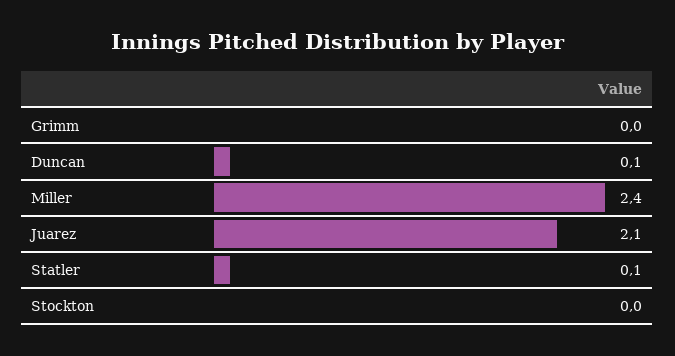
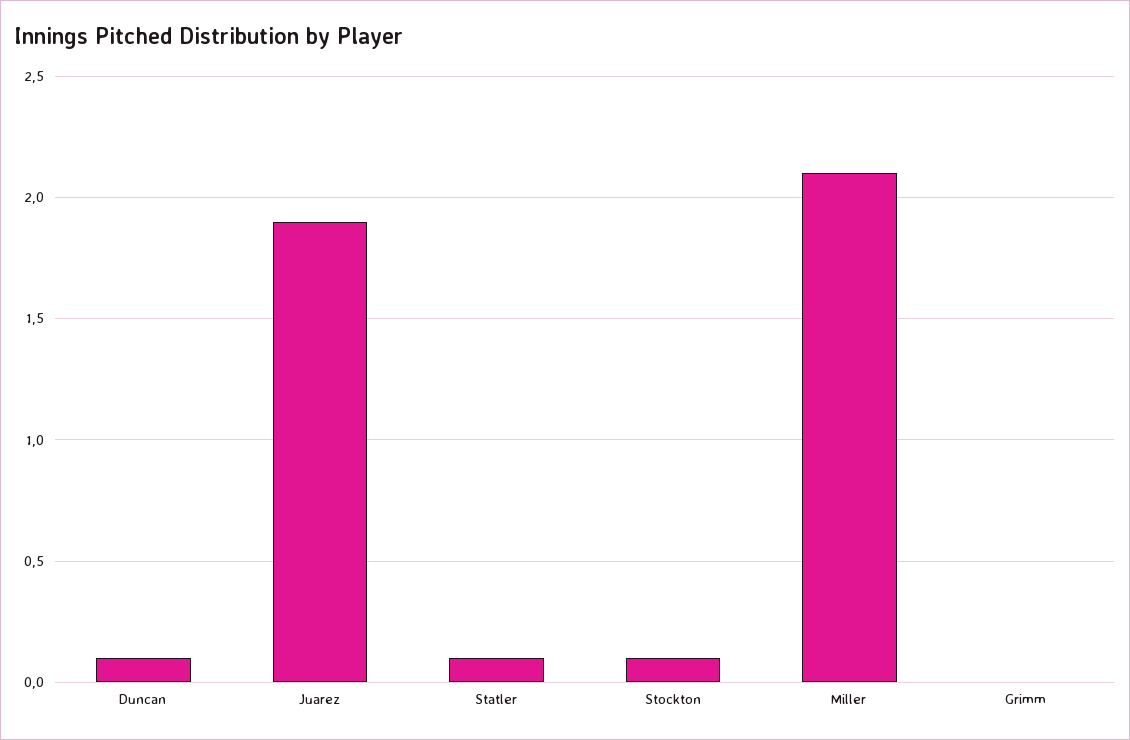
Miller: 2.4 -> 2.1
Juarez: 2.1 -> 1.9
Stockton: 0 -> 0.1

